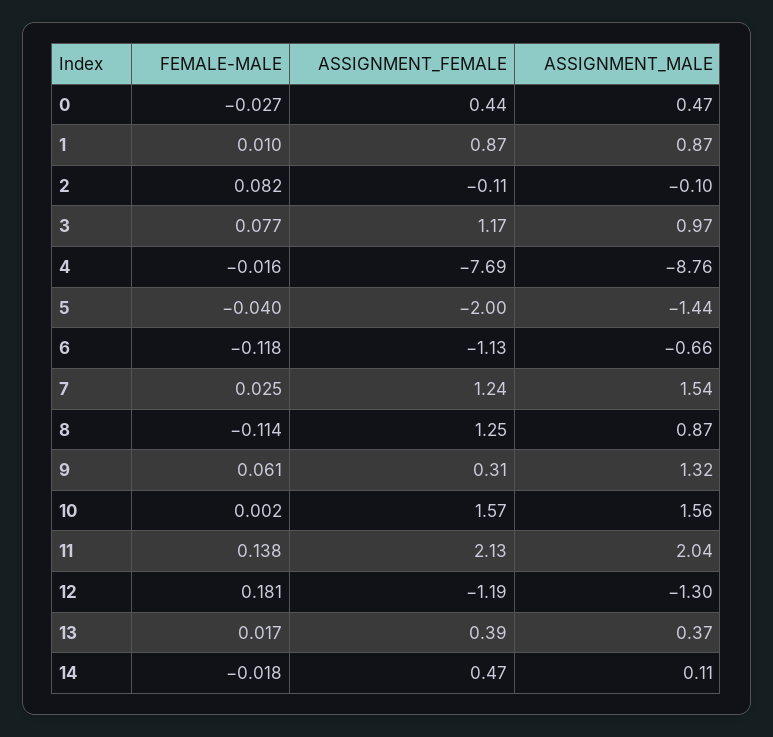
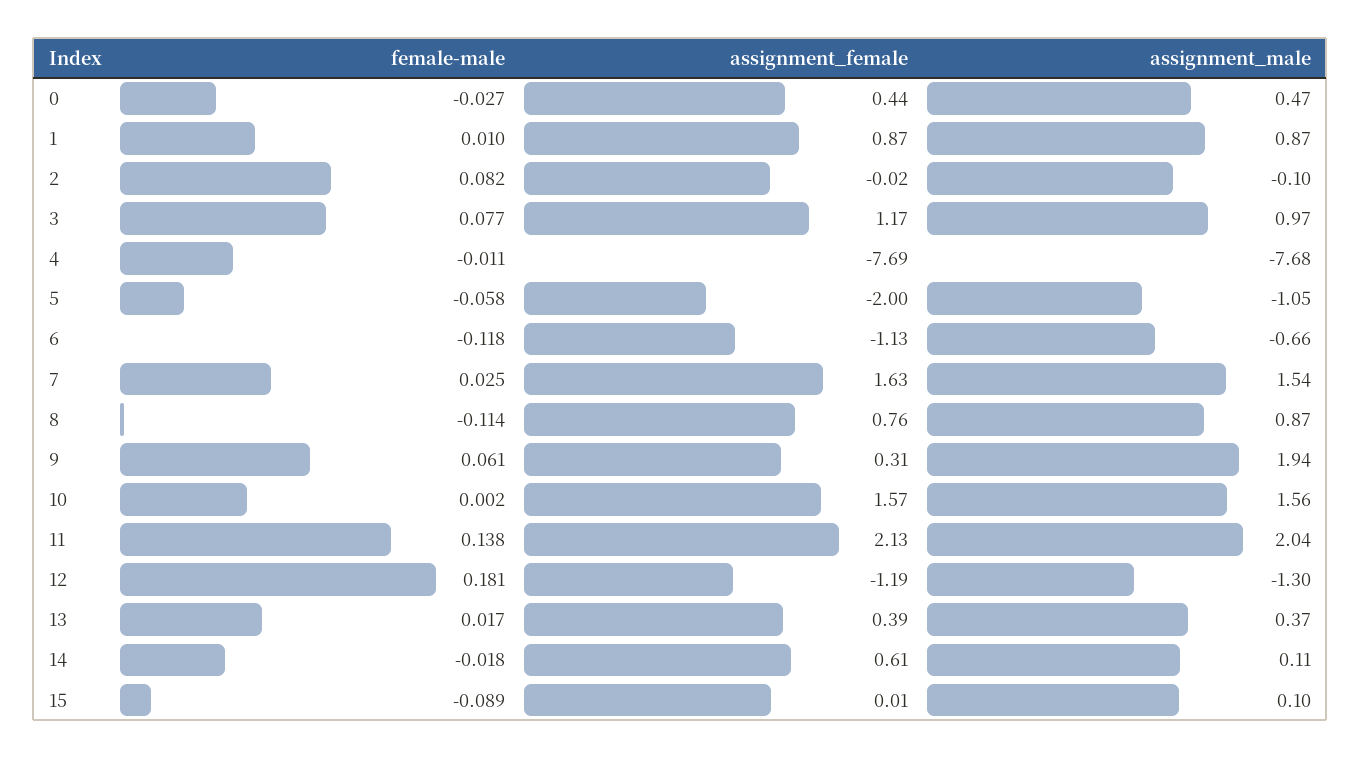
ASSIGNMENT_FEMALE, 2: -0.11 -> -0.02
FEMALE-MALE, 4: -0.016 -> -0.011
ASSIGNMENT_MALE, 4: -8.76 -> -7.68
FEMALE-MALE, 5: -0.04 -> -0.058
ASSIGNMENT_MALE, 5: -1.44 -> -1.05
ASSIGNMENT_FEMALE, 7: 1.24 -> 1.63
ASSIGNMENT_FEMALE, 8: 1.25 -> 0.76
ASSIGNMENT_MALE, 9: 1.32 -> 1.94
ASSIGNMENT_FEMALE, 14: 0.47 -> 0.61
FEMALE-MALE, 15: none -> -0.089
ASSIGNMENT_FEMALE, 15: none -> 0.01
ASSIGNMENT_MALE, 15: none -> 0.1

